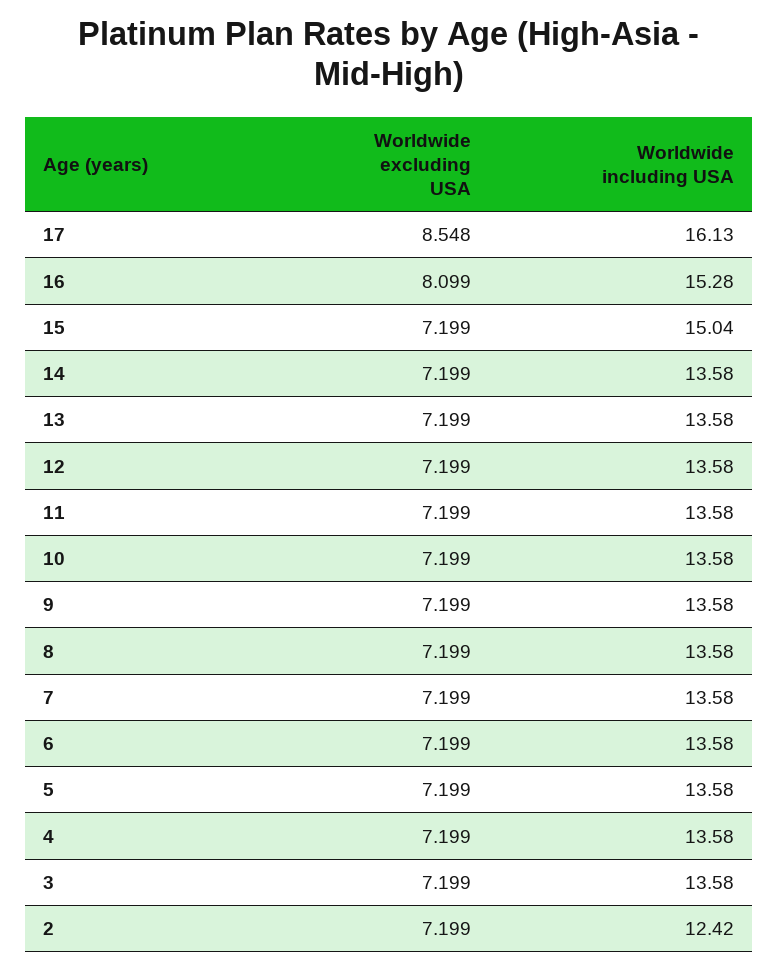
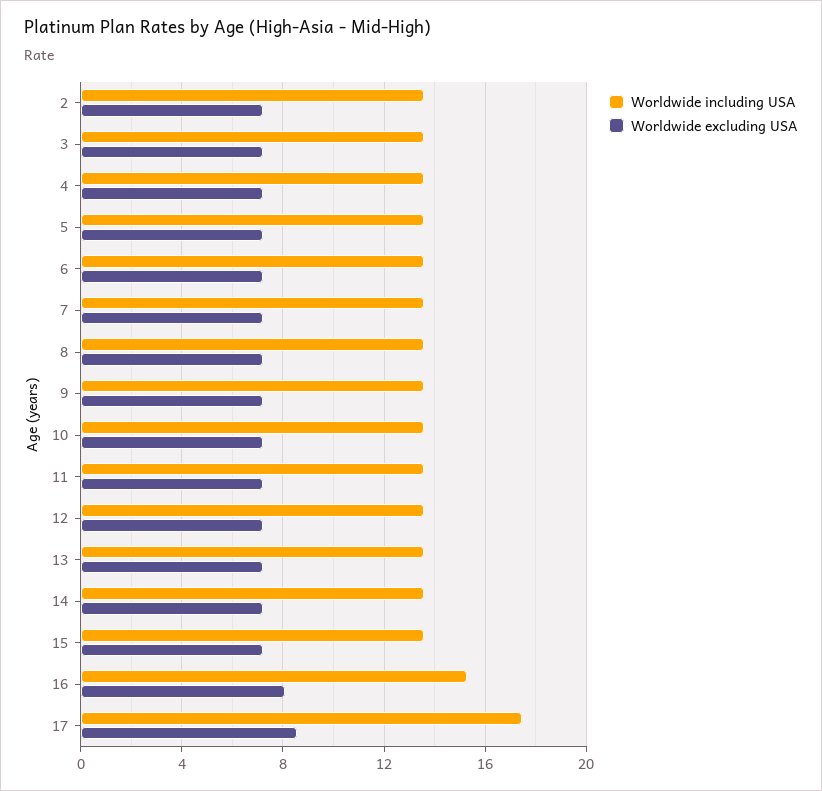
Worldwide including USA, 17: 16.13 -> 17.5
Worldwide including USA, 15: 15.04 -> 13.5
Worldwide including USA, 2: 12.42 -> 13.5

